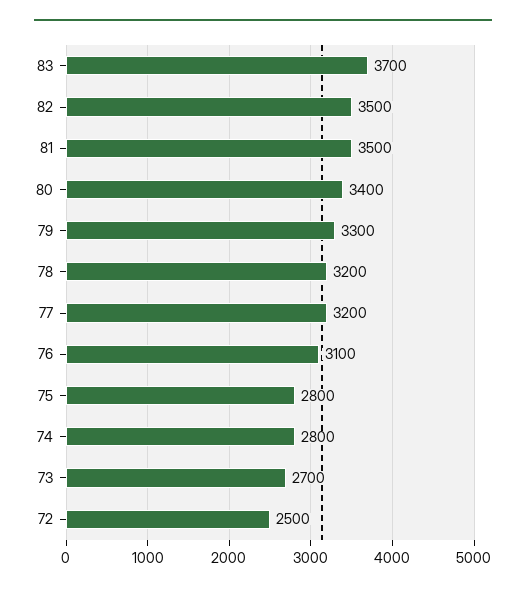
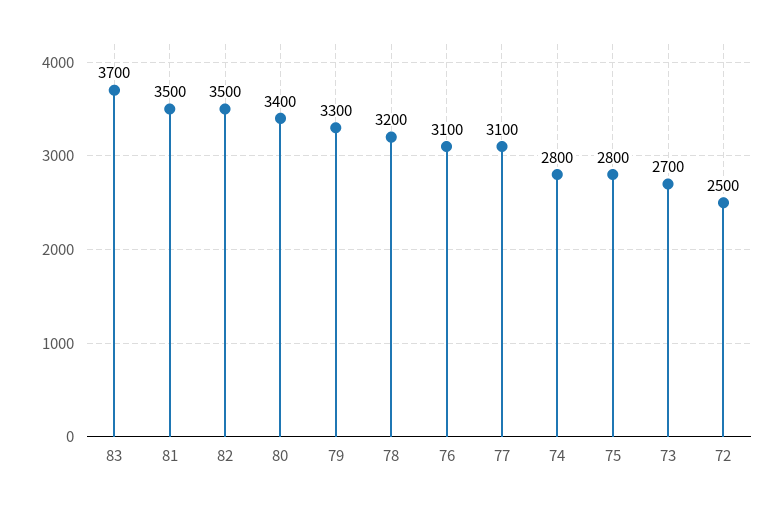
77: 3200 -> 3100

